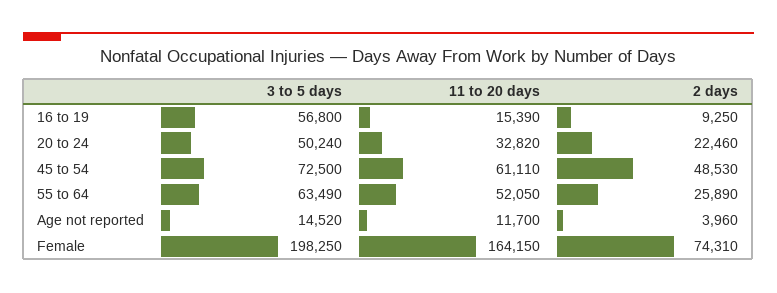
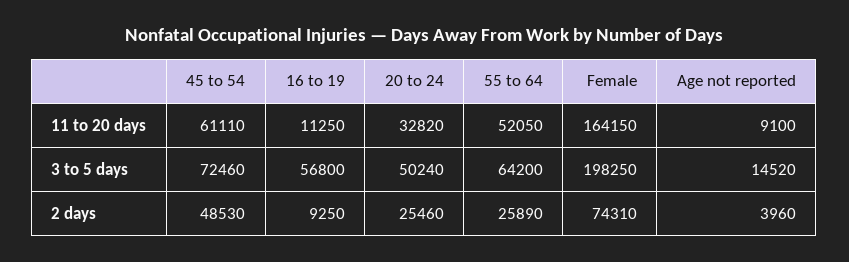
11 to 20 days, 16 to 19: 15390 -> 11250
2 days, 20 to 24: 22460 -> 25460
3 to 5 days, 45 to 54: 72500 -> 72460
3 to 5 days, 55 to 64: 63490 -> 64200
11 to 20 days, Age not reported: 11700 -> 9100

